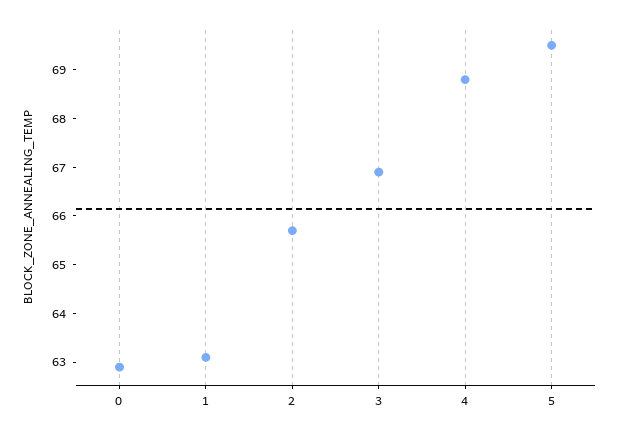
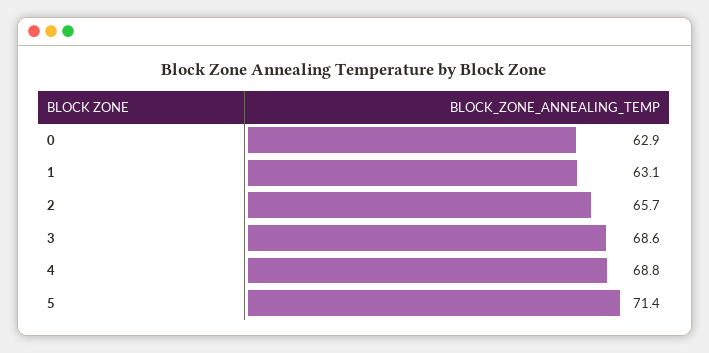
3: 67 -> 68.6
5: 69.5 -> 71.4

